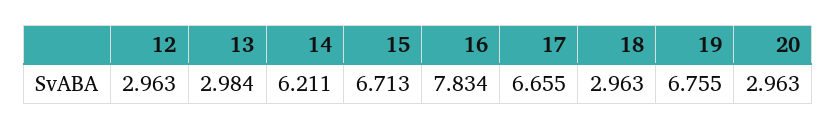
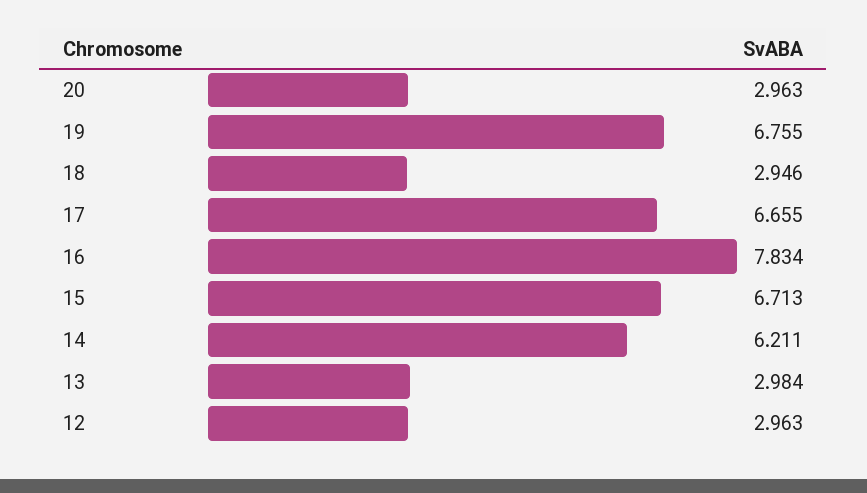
18: 2.963 -> 2.946

